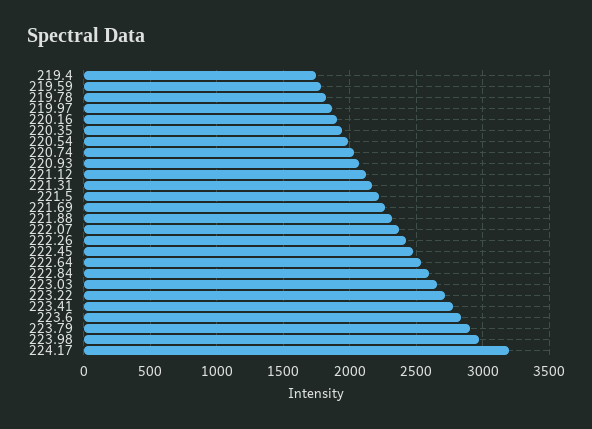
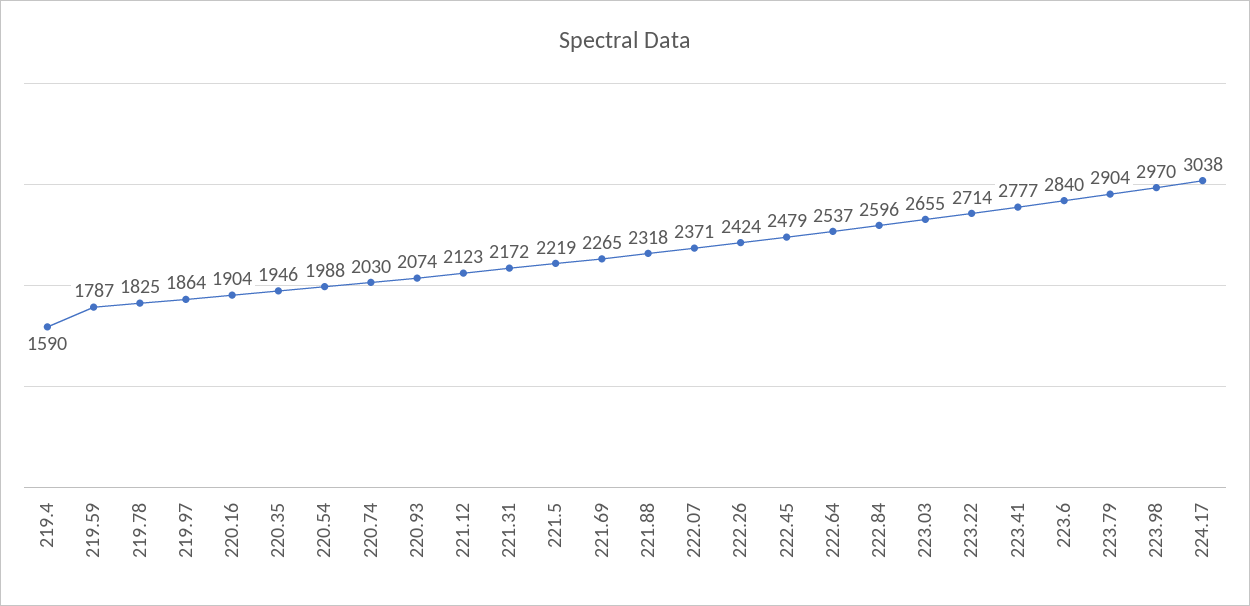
219.4: 1750 -> 1590
224.17: 3200 -> 3038

